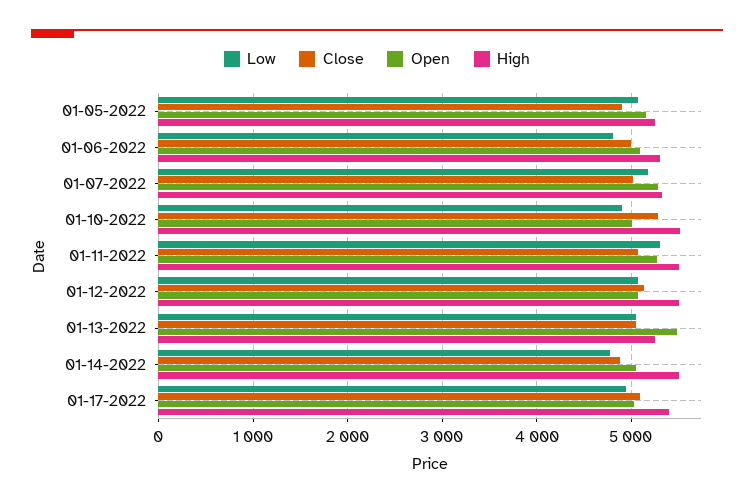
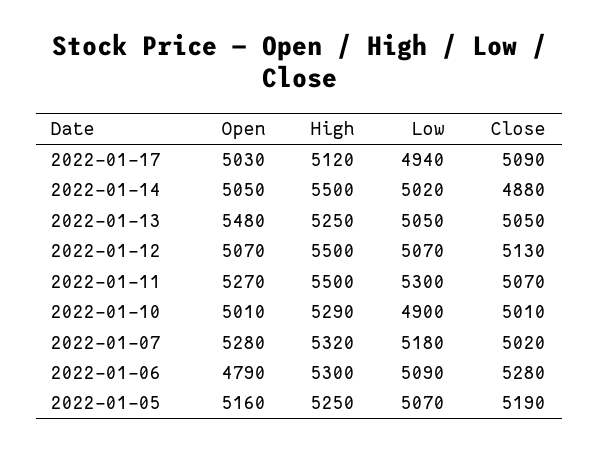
Close, 01-05-2022: 4900 -> 5190
Low, 01-06-2022: 4800 -> 5090
Close, 01-06-2022: 5000 -> 5280
Open, 01-06-2022: 5100 -> 4790
Close, 01-10-2022: 5300 -> 5010
High, 01-10-2022: 5500 -> 5290
Low, 01-14-2022: 4800 -> 5020
High, 01-17-2022: 5400 -> 5120

